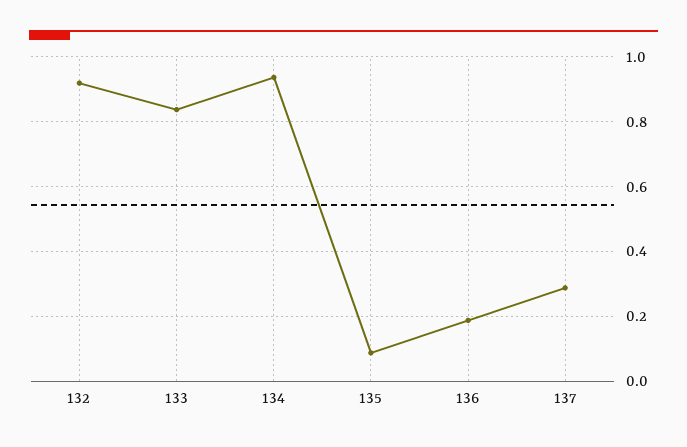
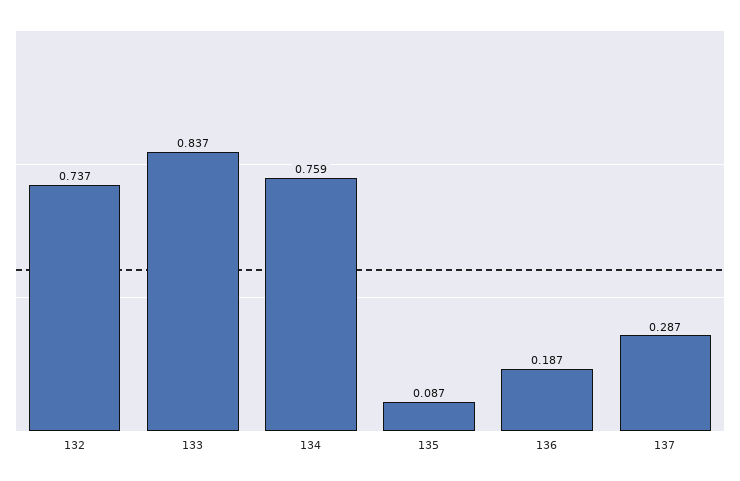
132: 0.92 -> 0.737
134: 0.94 -> 0.759

